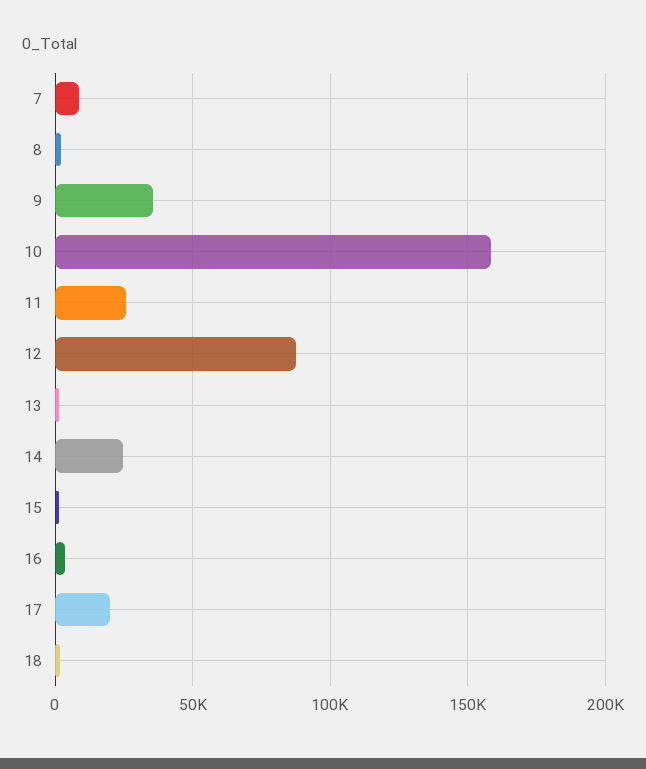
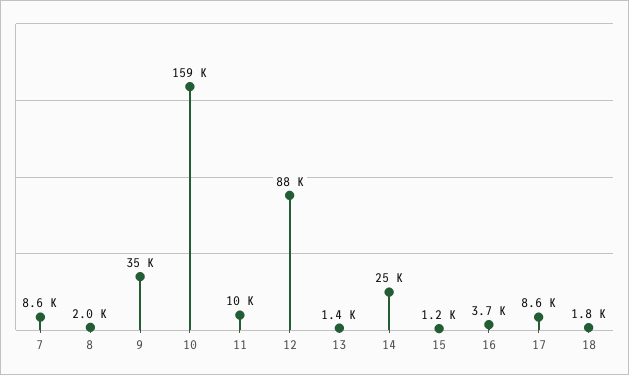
11: 25000 -> 10000
17: 20000 -> 8600

